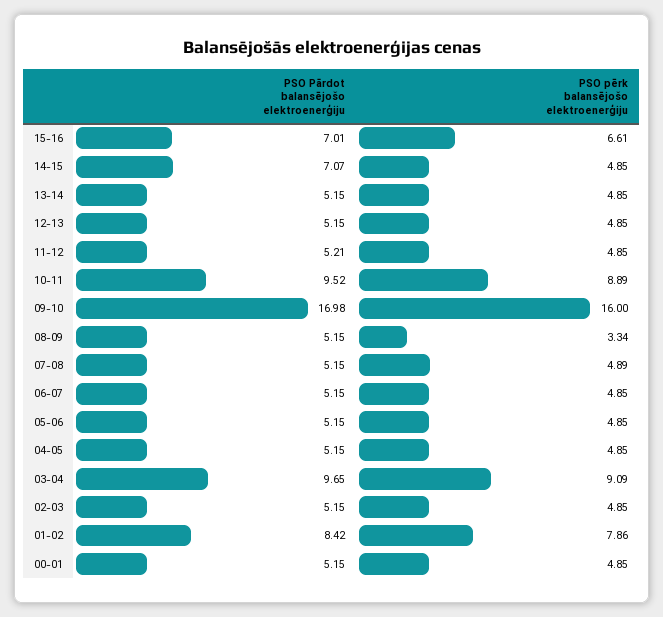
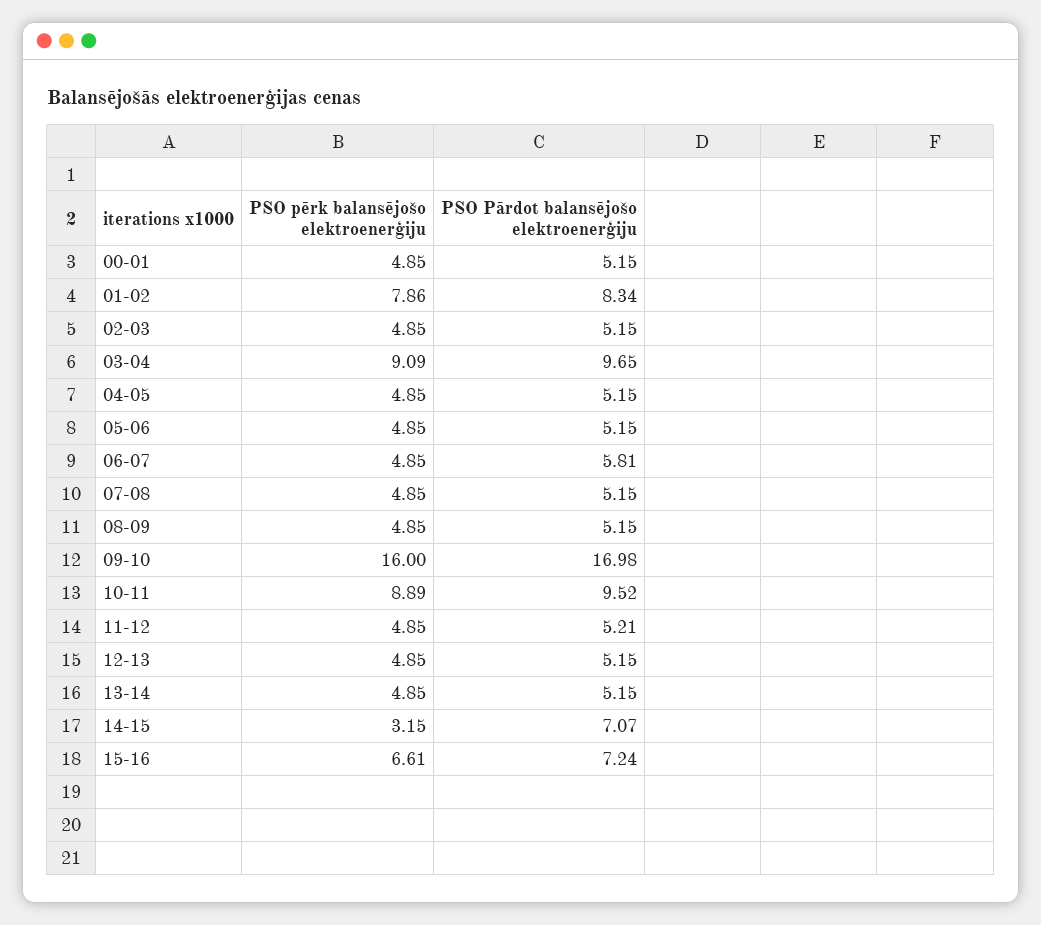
PSO Pārdot balansējošo elektroenerģiju, 15-16: 7.01 -> 7.24
PSO pērk balansējošo elektroenerģiju, 14-15: 4.85 -> 3.15
PSO pērk balansējošo elektroenerģiju, 08-09: 3.34 -> 4.85
PSO pērk balansējošo elektroenerģiju, 07-08: 4.89 -> 4.85
PSO Pārdot balansējošo elektroenerģiju, 06-07: 5.15 -> 5.81
PSO Pārdot balansējošo elektroenerģiju, 01-02: 8.42 -> 8.34

